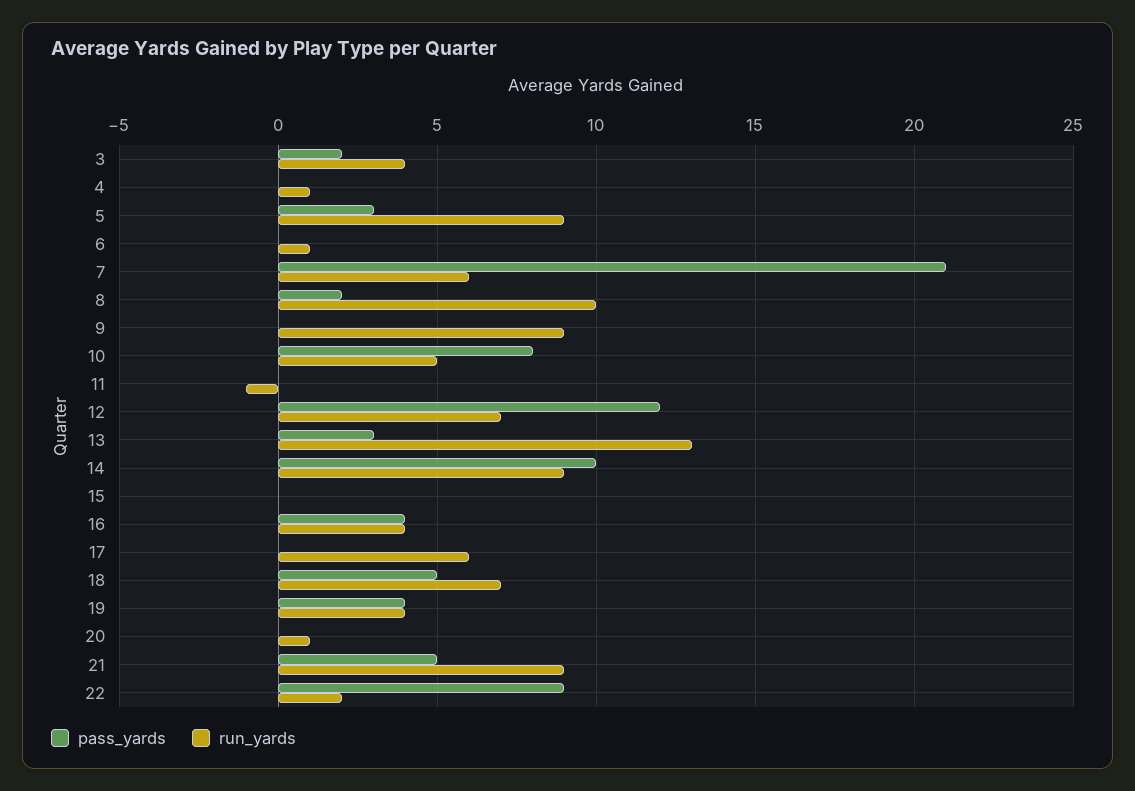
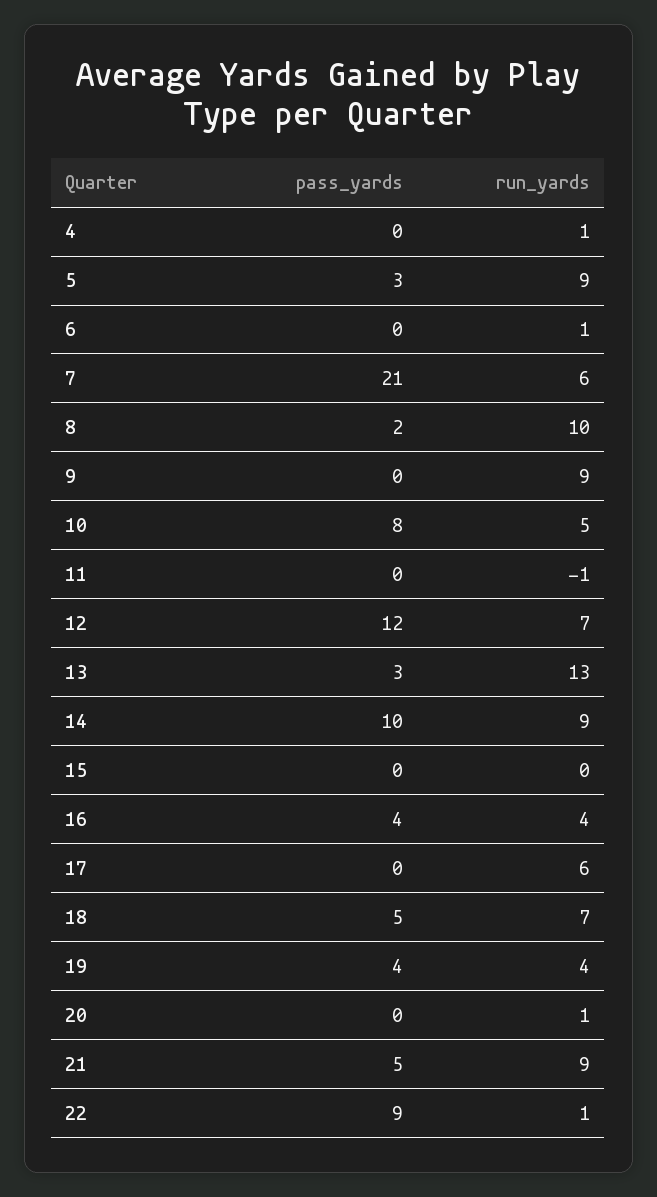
pass_yards, 3: 2 -> none
run_yards, 3: 4 -> none
run_yards, 22: 2 -> 1

